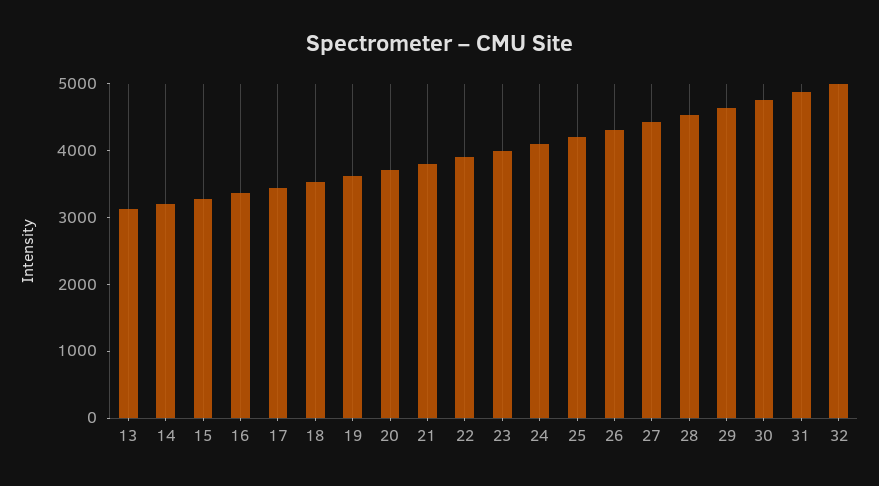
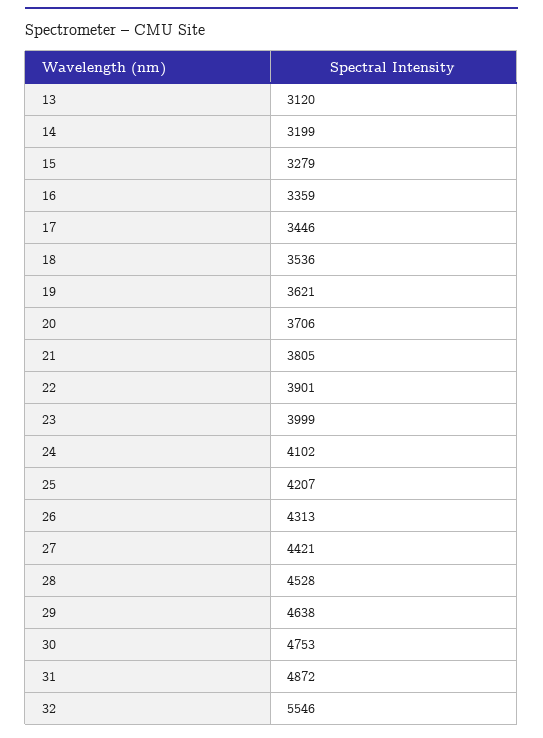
32: 5000 -> 5546

